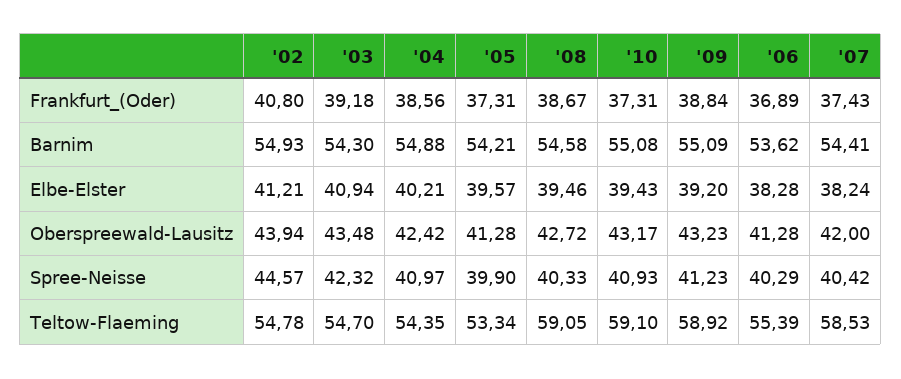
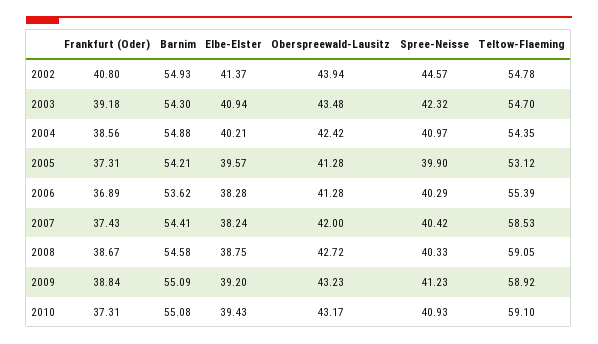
'02, Elbe-Elster: 41.21 -> 41.37
'08, Elbe-Elster: 39.46 -> 38.75
'05, Teltow-Flaeming: 53.34 -> 53.12

